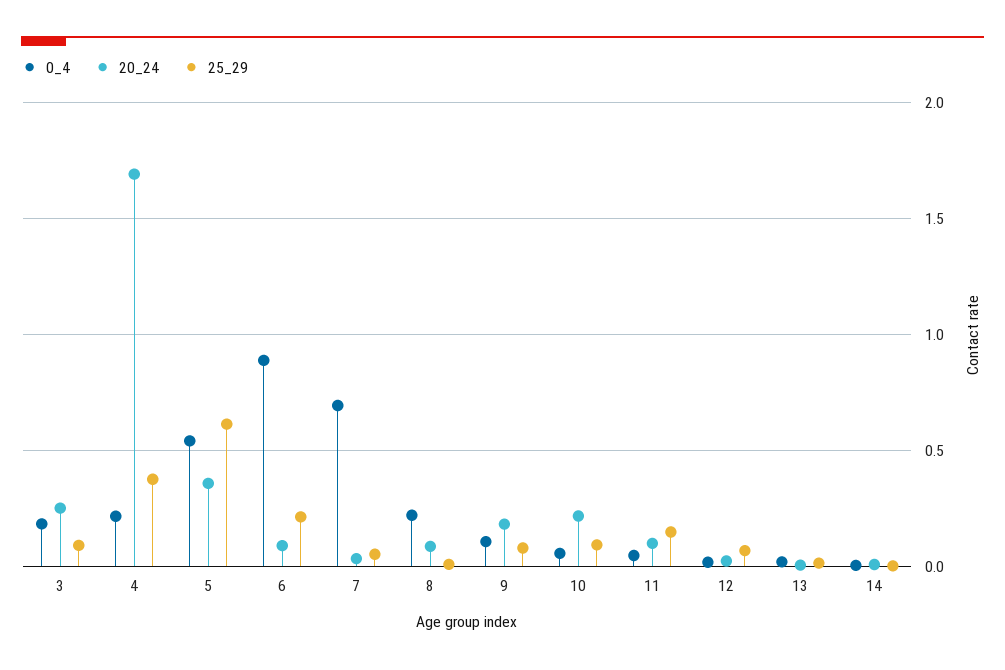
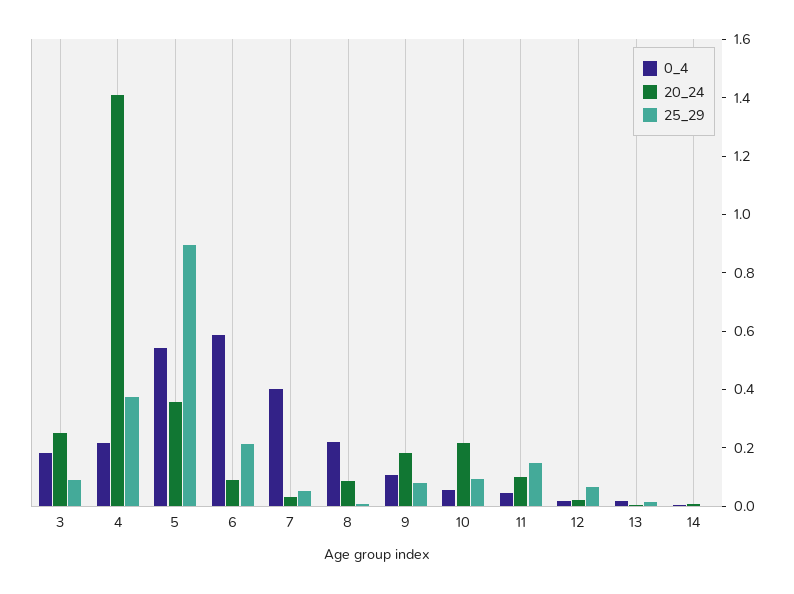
20_24, 4: 1.7 -> 1.4
25_29, 5: 0.6 -> 0.9
0_4, 6: 0.9 -> 0.6
0_4, 7: 0.7 -> 0.4

